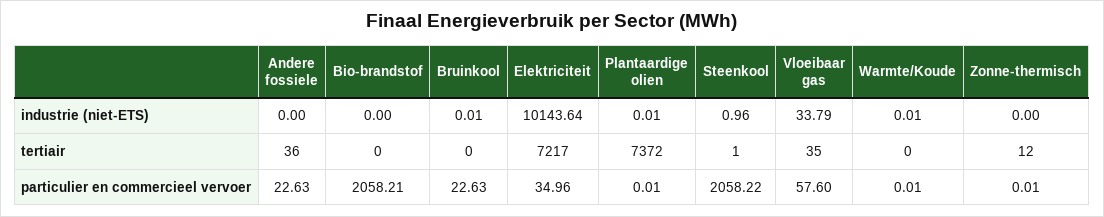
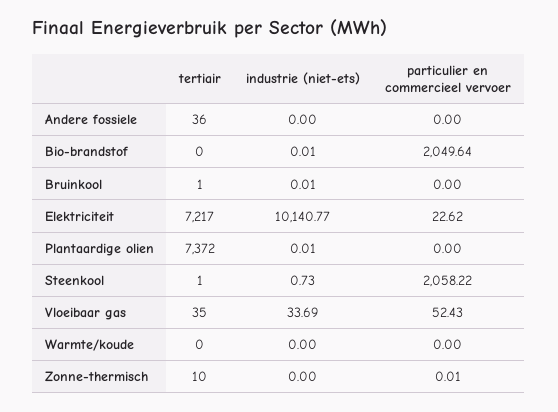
Bio-brandstof, industrie (niet-ETS): 0 -> 0.01
Elektriciteit, industrie (niet-ETS): 10143.64 -> 10140.77
Steenkool, industrie (niet-ETS): 0.96 -> 0.73
Vloeibaar gas, industrie (niet-ETS): 33.79 -> 33.69
Warmte/Koude, industrie (niet-ETS): 0.01 -> 0
Bruinkool, tertiair: 0 -> 1
Zonne-thermisch, tertiair: 12 -> 10
Andere fossiele, particulier en commercieel vervoer: 22.63 -> 0
Bio-brandstof, particulier en commercieel vervoer: 2058.21 -> 2049.64
Bruinkool, particulier en commercieel vervoer: 22.63 -> 0
Elektriciteit, particulier en commercieel vervoer: 34.96 -> 22.62
Plantaardige olien, particulier en commercieel vervoer: 0.01 -> 0
Vloeibaar gas, particulier en commercieel vervoer: 57.6 -> 52.43
Warmte/Koude, particulier en commercieel vervoer: 0.01 -> 0

